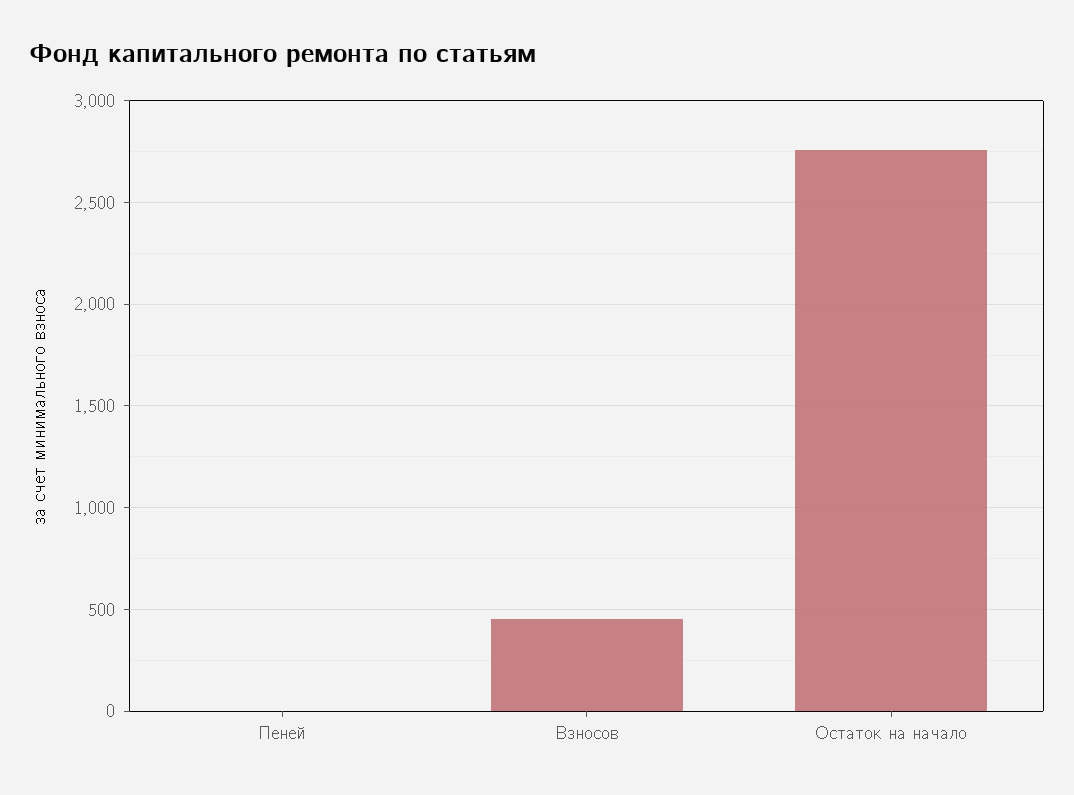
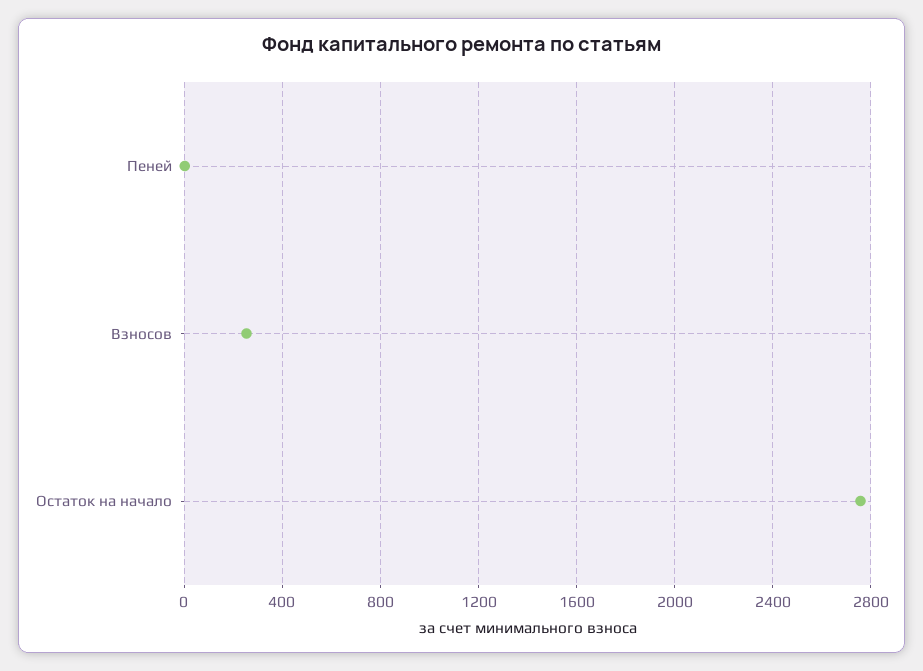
Взносов: 450 -> 250

